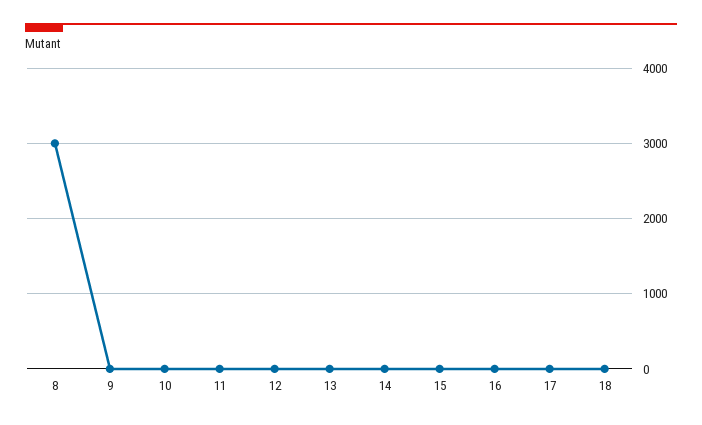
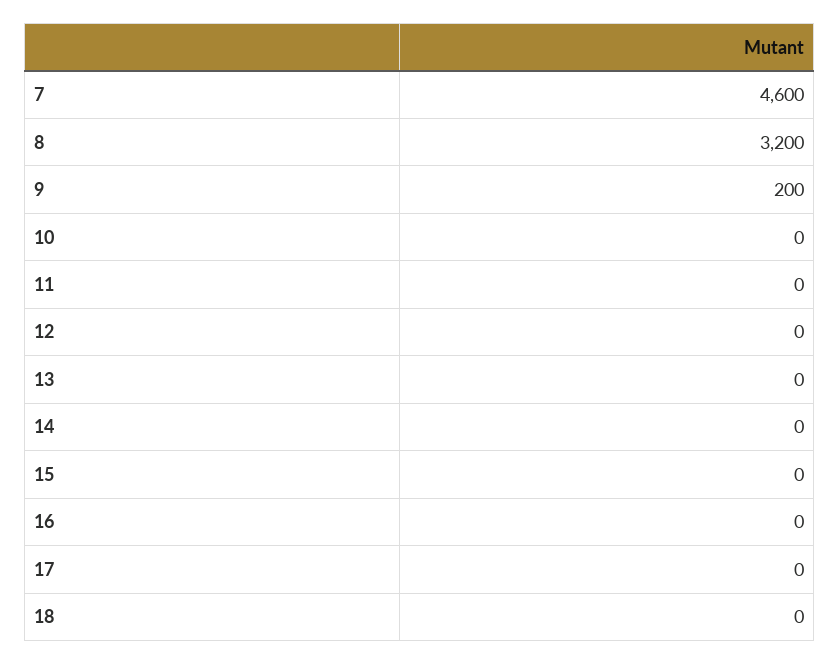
8: 3000 -> 3200
9: 0 -> 200
7: none -> 4600

